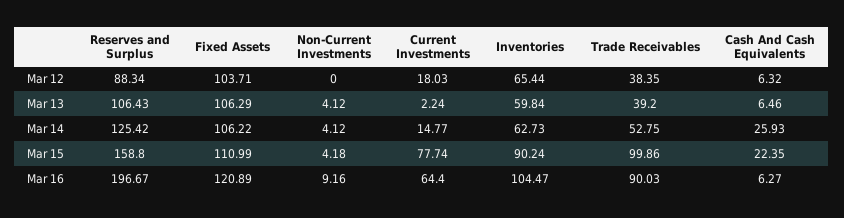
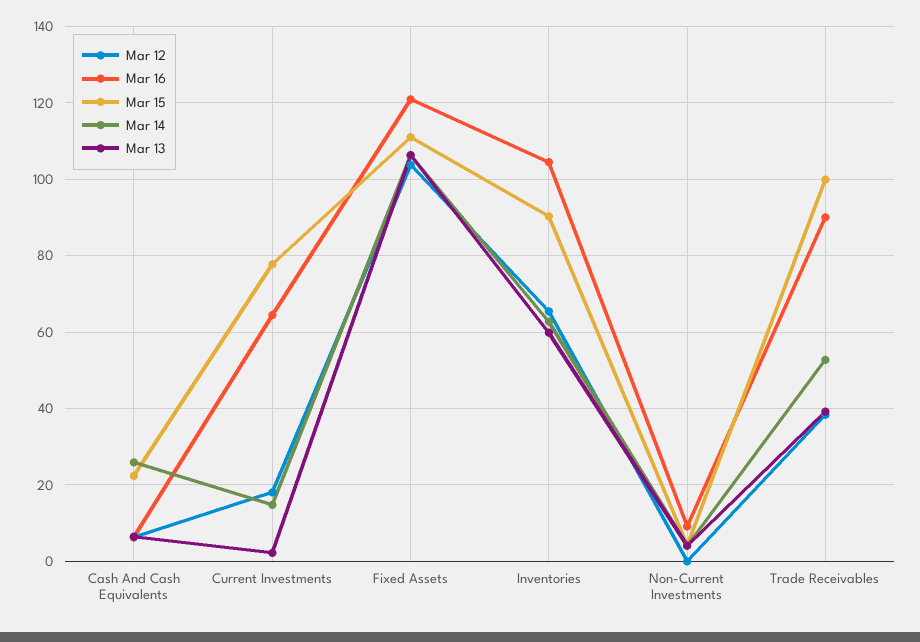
Mar 12, Reserves and Surplus: 88.34 -> none
Mar 13, Reserves and Surplus: 106.43 -> none
Mar 14, Reserves and Surplus: 125.42 -> none
Mar 15, Reserves and Surplus: 158.8 -> none
Mar 16, Reserves and Surplus: 196.67 -> none

